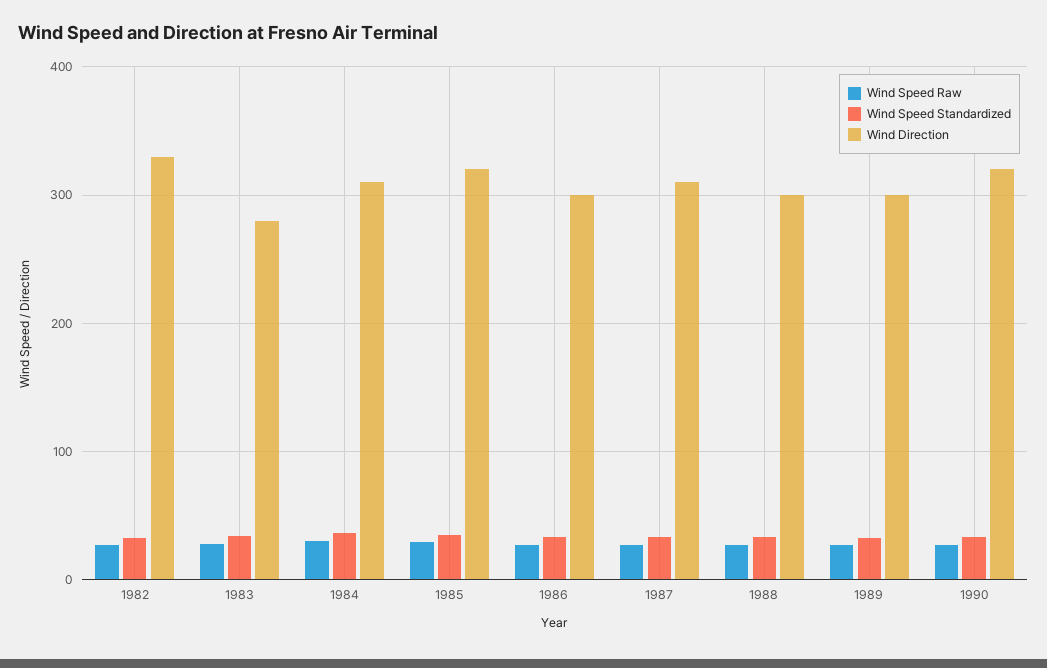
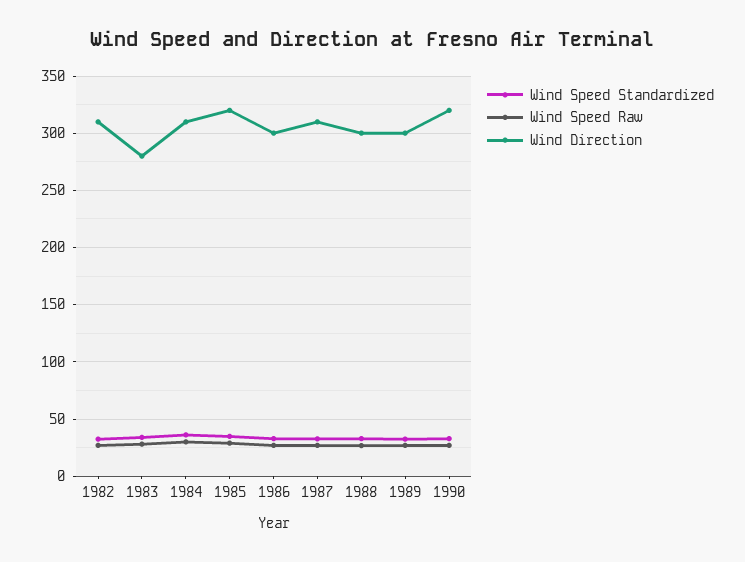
Wind Direction, 1982: 330 -> 310

